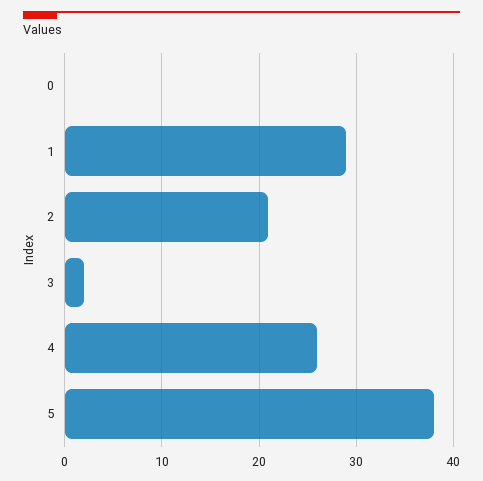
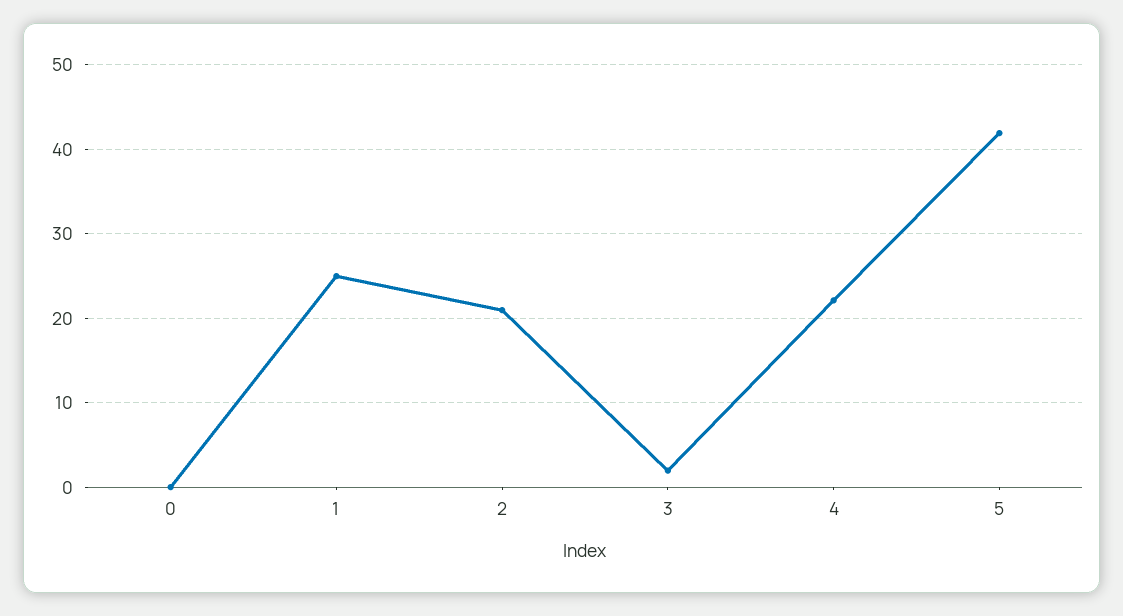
1: 29 -> 25
4: 26 -> 22
5: 38 -> 42

